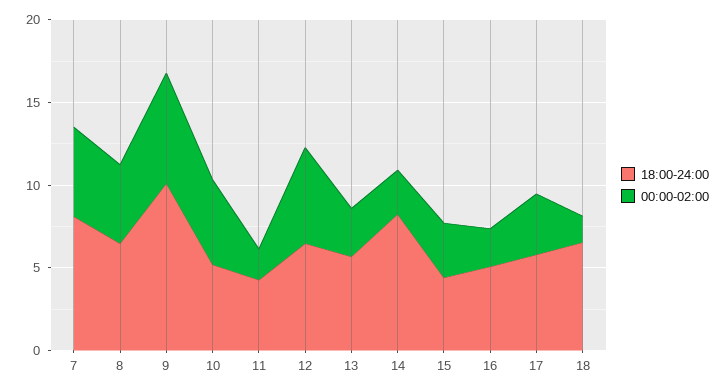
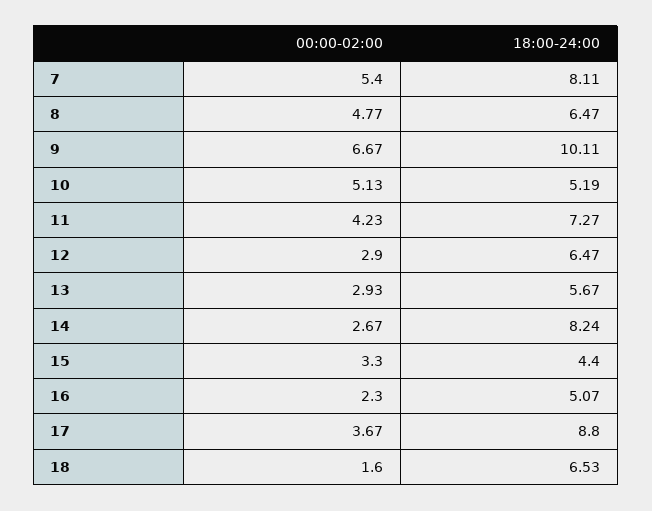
18:00-24:00, 11: 4 -> 7.27
00:00-02:00, 11: 2 -> 4.23
00:00-02:00, 12: 6 -> 2.9
18:00-24:00, 17: 6 -> 8.8

